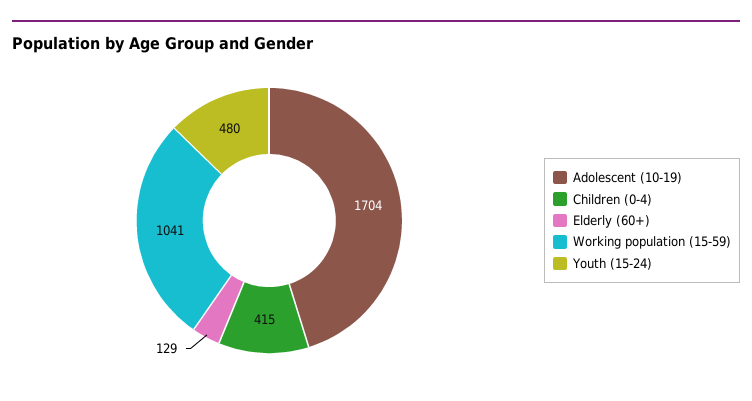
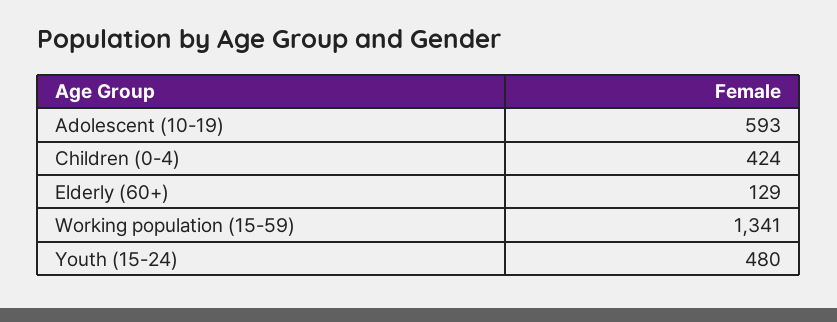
Adolescent (10-19): 1704 -> 593
Children (0-4): 415 -> 424
Working population (15-59): 1041 -> 1341

